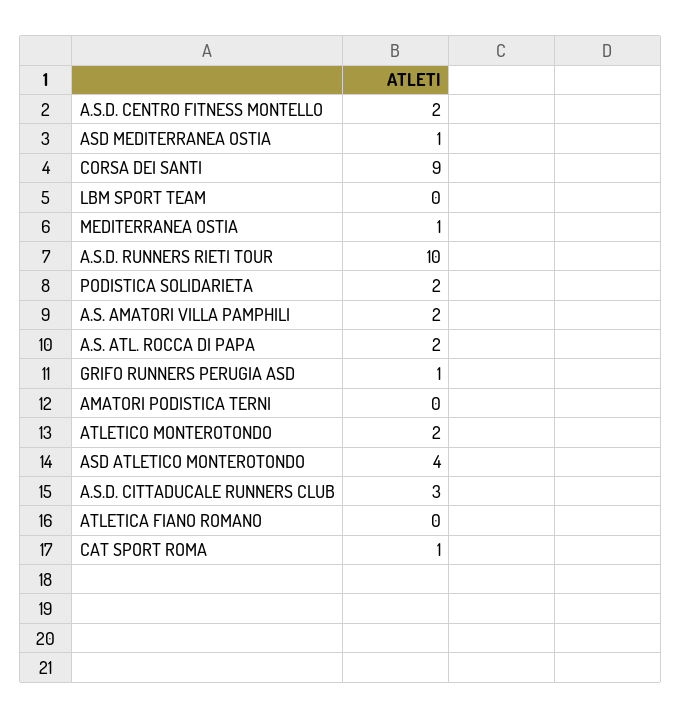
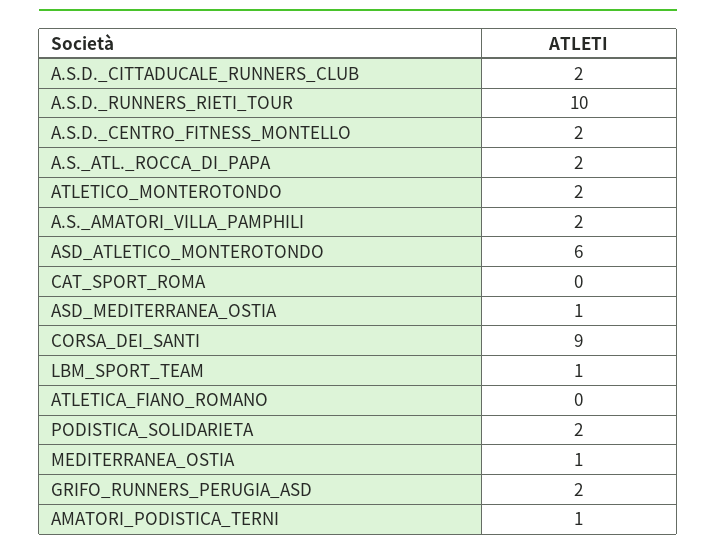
LBM SPORT TEAM: 0 -> 1
GRIFO RUNNERS PERUGIA ASD: 1 -> 2
AMATORI PODISTICA TERNI: 0 -> 1
ASD ATLETICO MONTEROTONDO: 4 -> 6
A.S.D. CITTADUCALE RUNNERS CLUB: 3 -> 2
CAT SPORT ROMA: 1 -> 0

